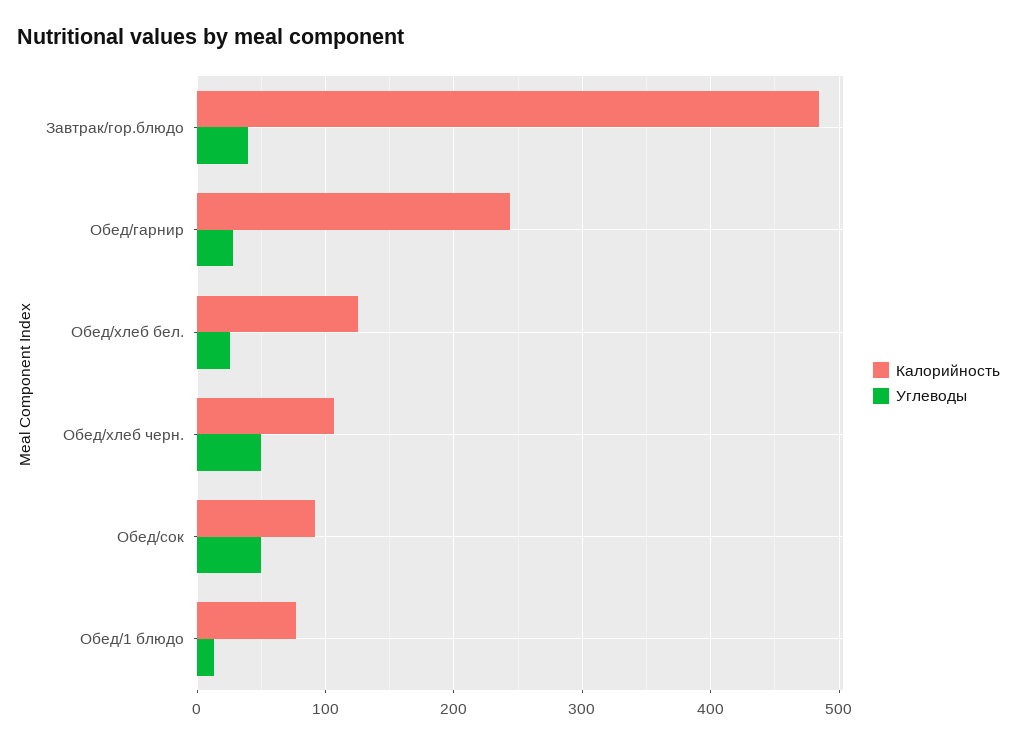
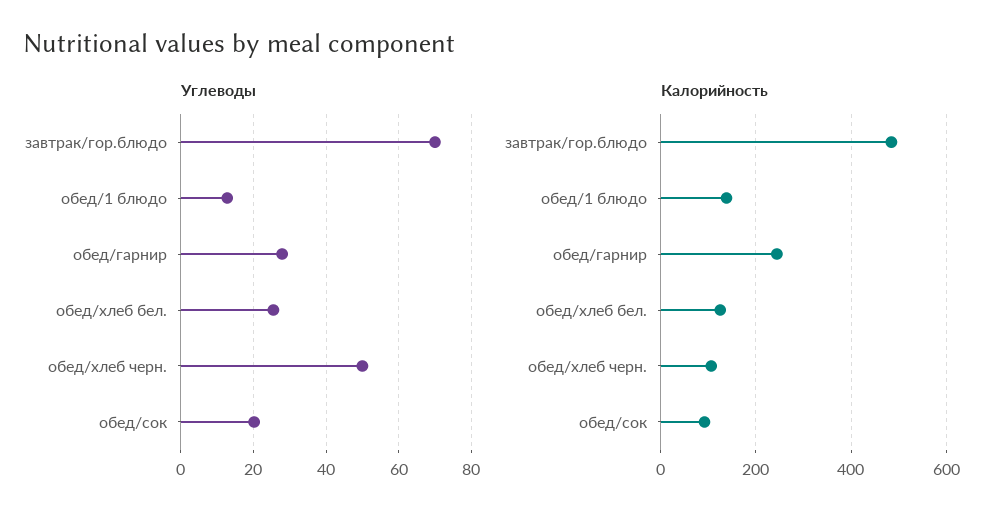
Углеводы, Завтрак/гор.блюдо: 40 -> 70
Углеводы, Обед/сок: 50 -> 20
Калорийность, Обед/1 блюдо: 80 -> 140

